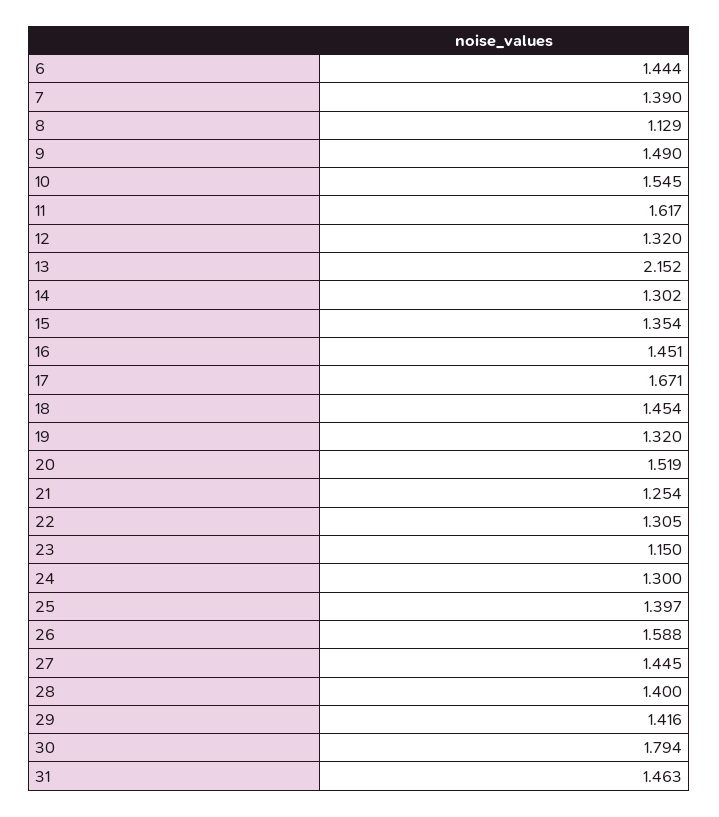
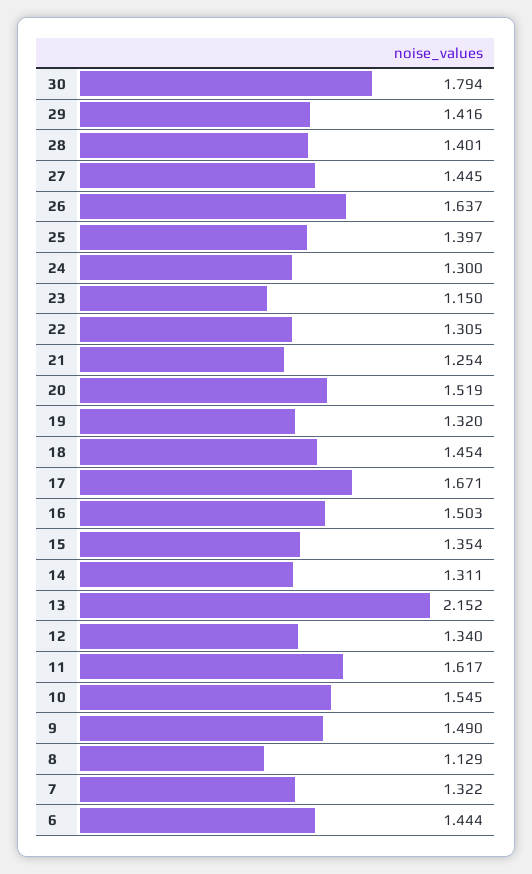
7: 1.39 -> 1.322
12: 1.32 -> 1.34
14: 1.302 -> 1.311
16: 1.451 -> 1.503
26: 1.588 -> 1.637
28: 1.4 -> 1.401
31: 1.463 -> none

